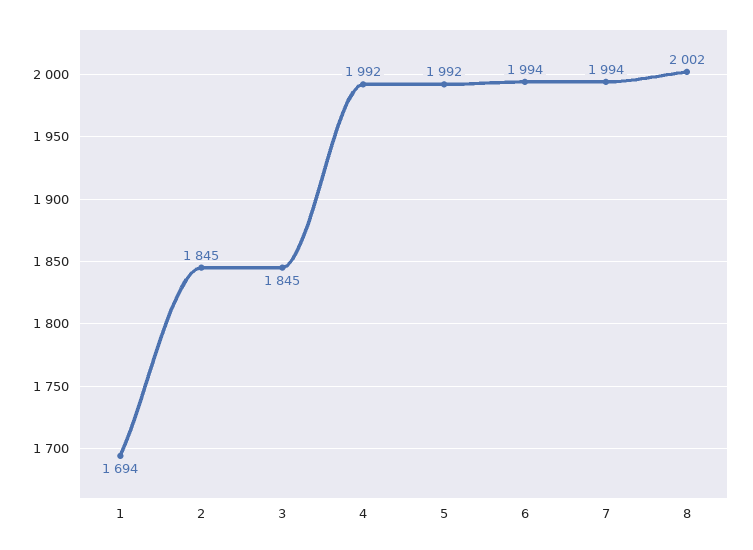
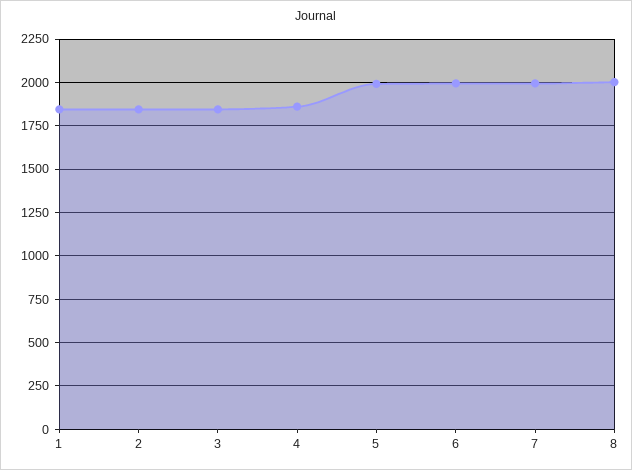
1: 1694 -> 1850
4: 1992 -> 1850

